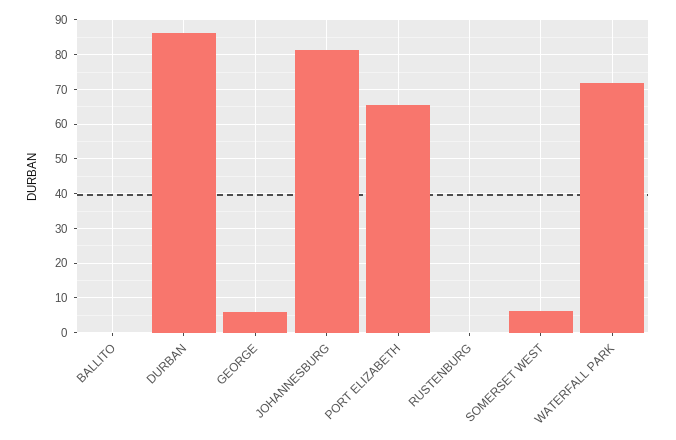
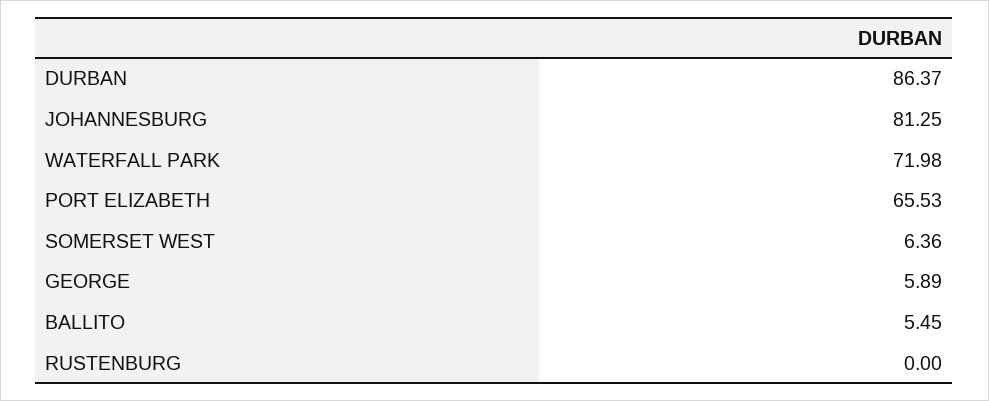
BALLITO: 0 -> 5.45

